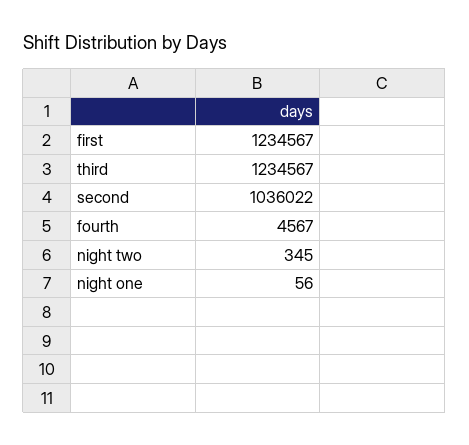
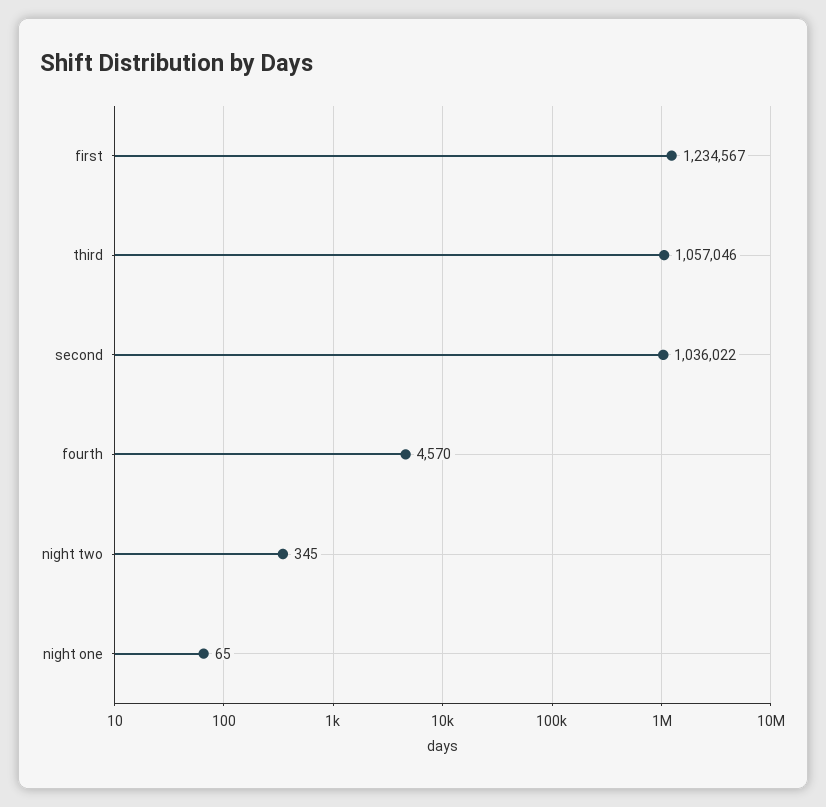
third: 1234567 -> 1057046
fourth: 4567 -> 4570
night one: 56 -> 65

